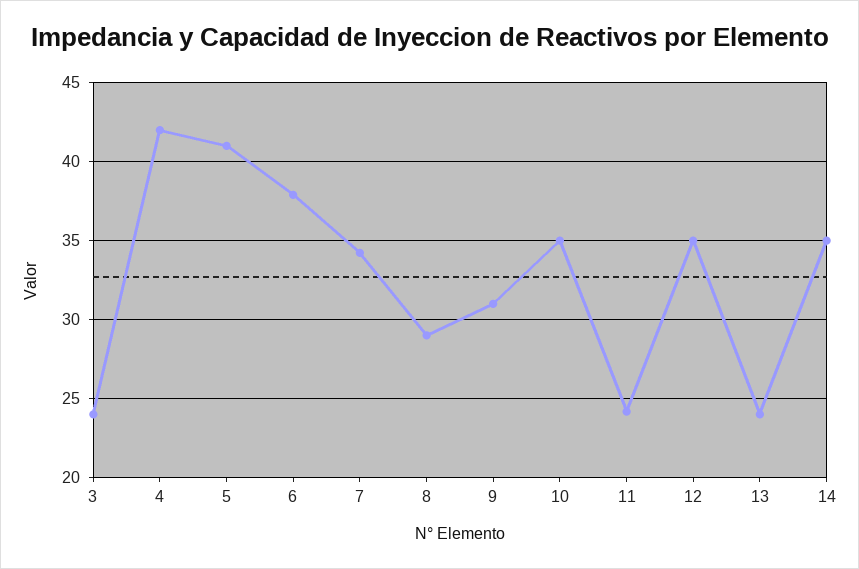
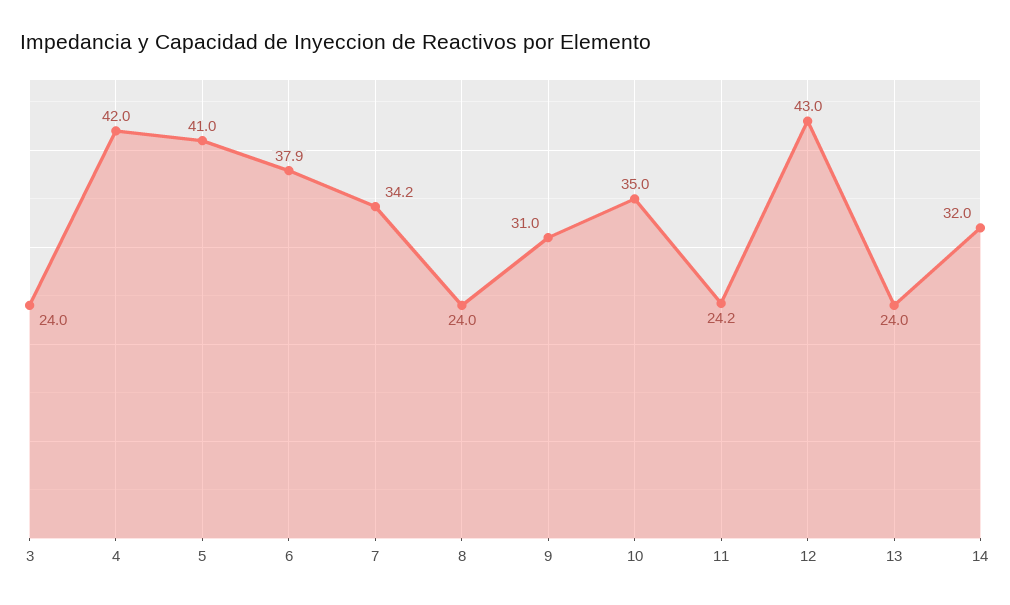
8: 29 -> 24
12: 35 -> 43
14: 35 -> 32

